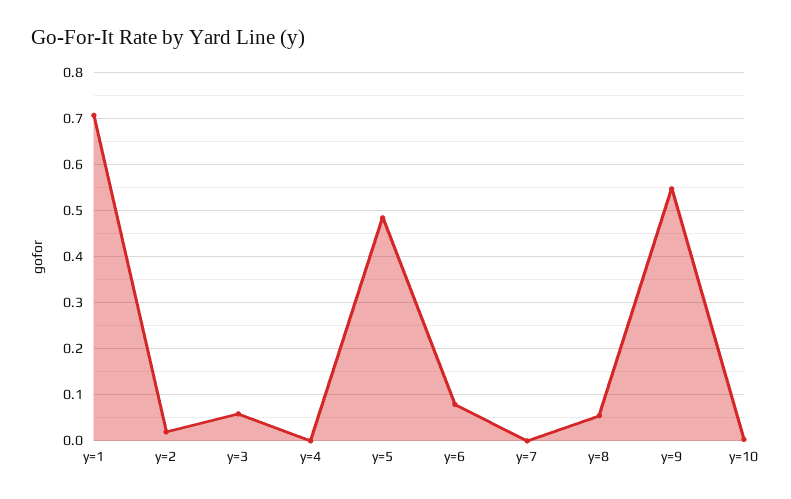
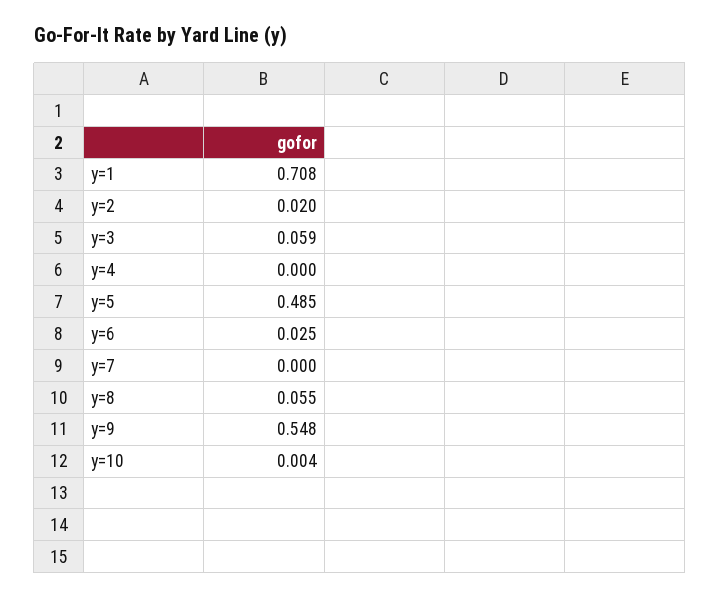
y=6: 0.08 -> 0.025

